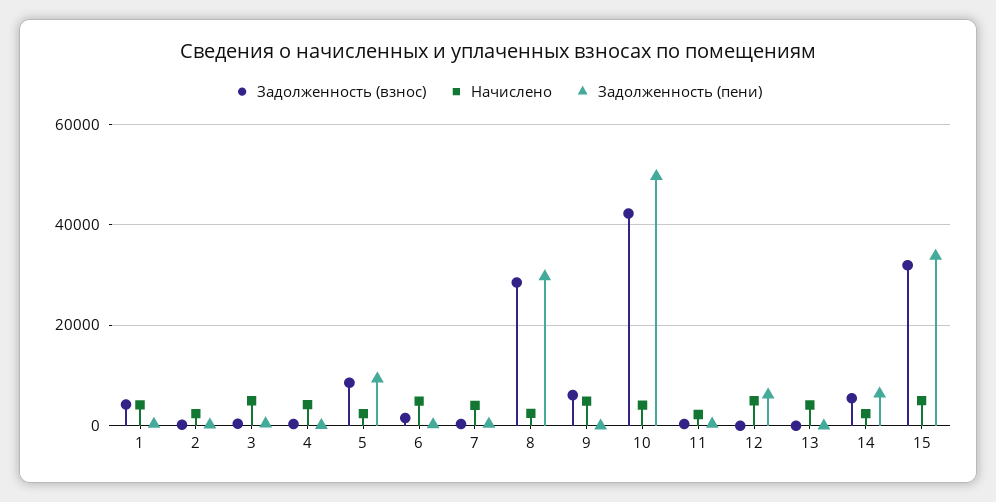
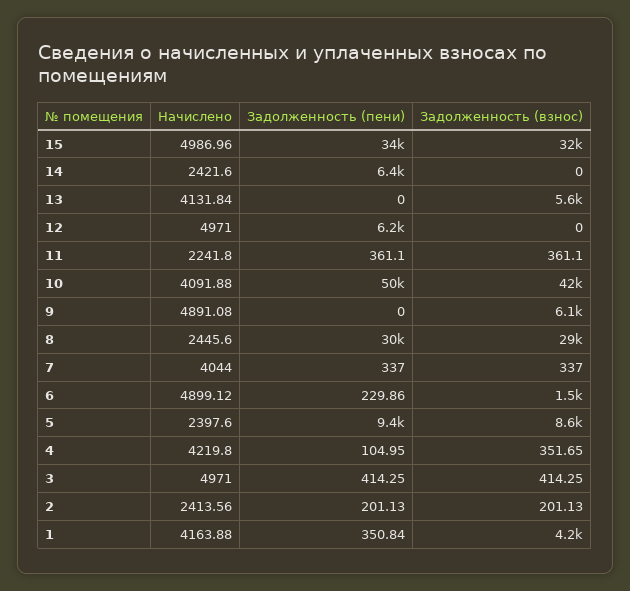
Задолженность (взнос), 13: 0 -> 5600
Задолженность (взнос), 14: 6000 -> 0

